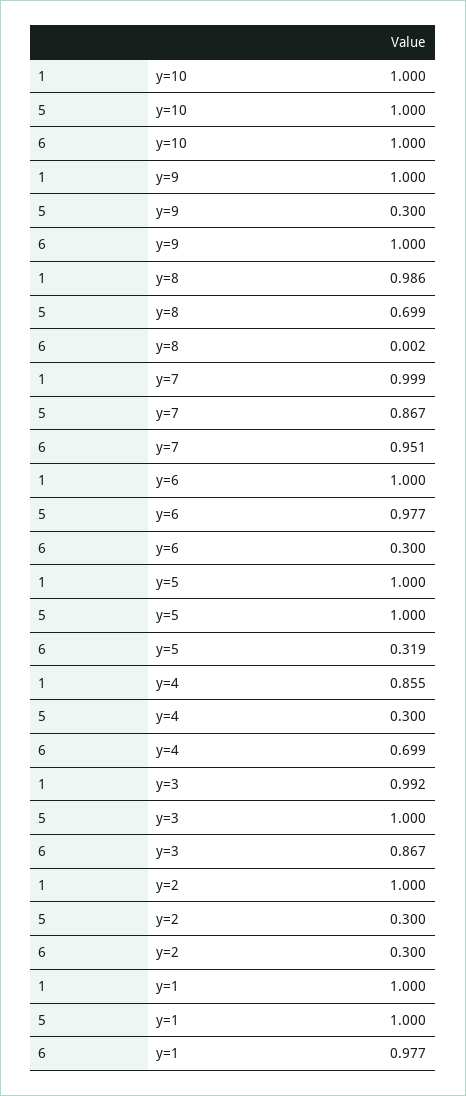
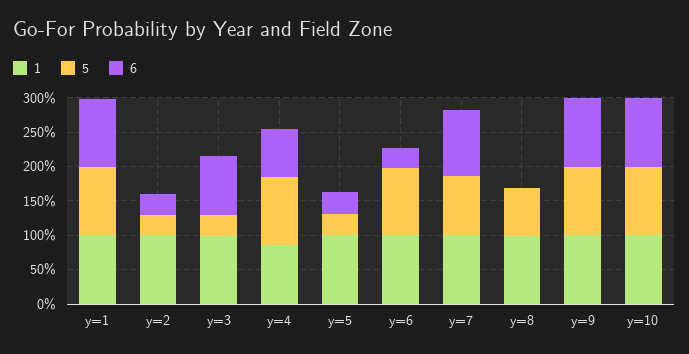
5, y=9: 0.3 -> 1
5, y=5: 1 -> 0.25
5, y=4: 0.3 -> 1
5, y=3: 1 -> 0.25

